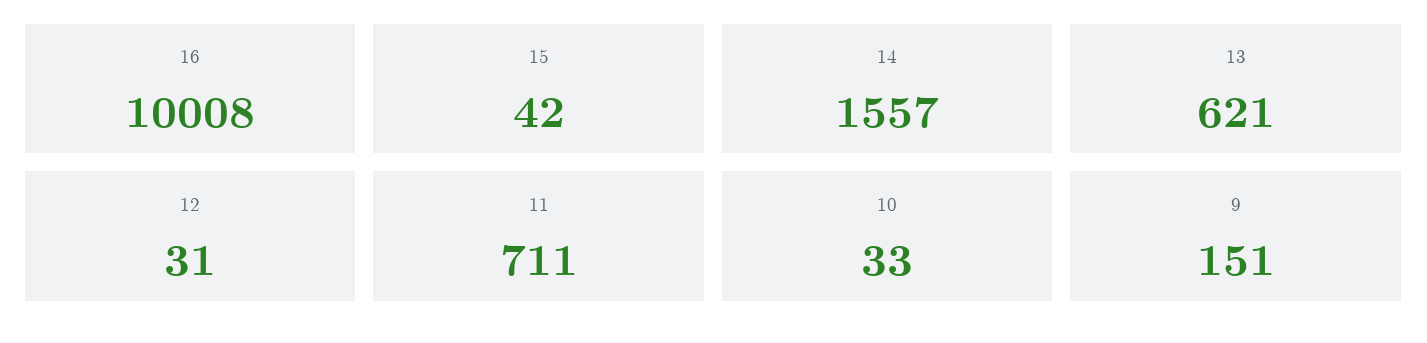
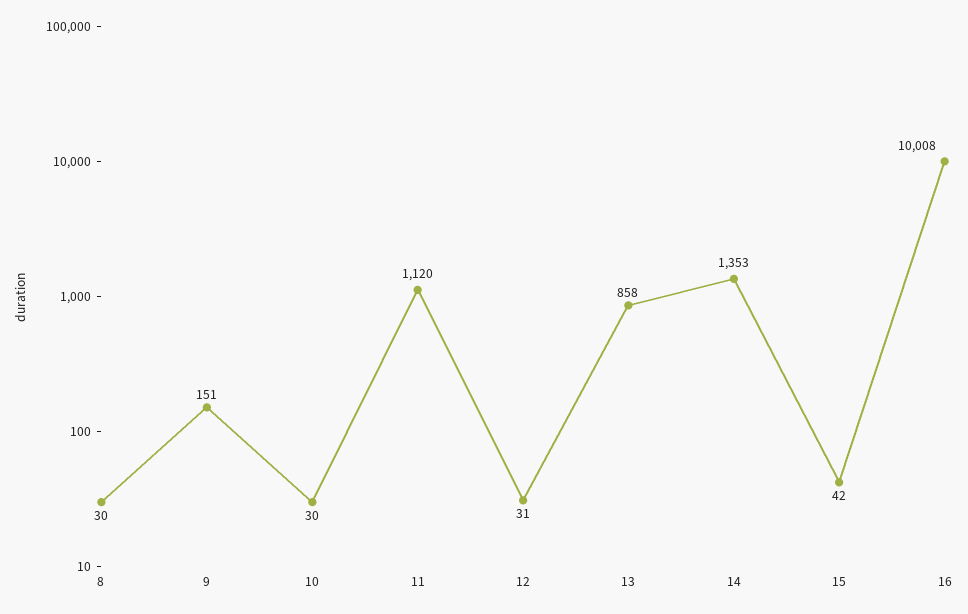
14: 1557 -> 1353
13: 621 -> 858
11: 711 -> 1120
10: 33 -> 30
8: none -> 30

